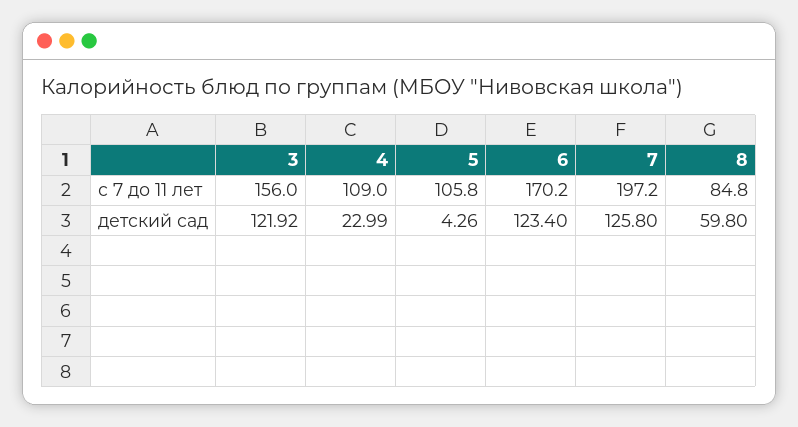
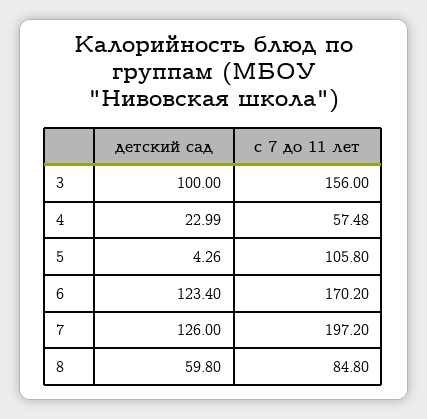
4, с 7 до 11 лет: 109 -> 57.48
3, детский сад: 121.92 -> 100
7, детский сад: 125.8 -> 126

